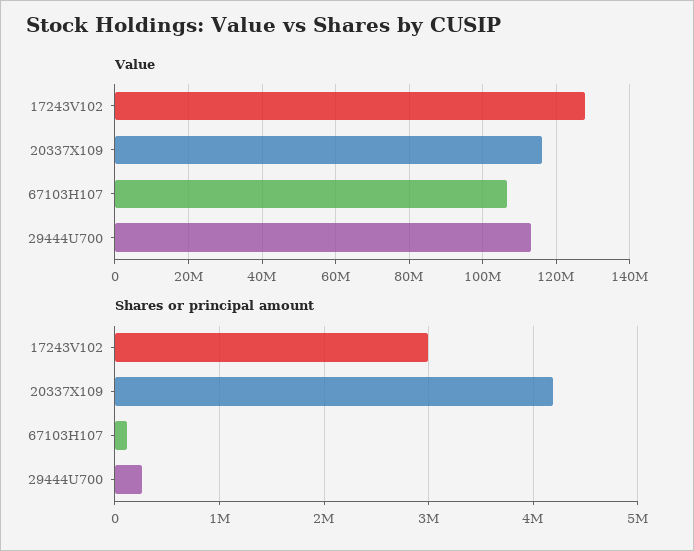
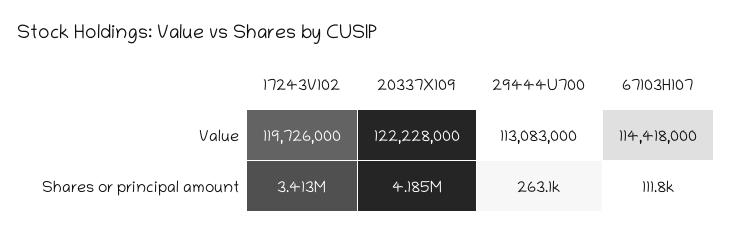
Value, 17243V102: 128000000 -> 119726000
Value, 20337X109: 116000000 -> 122228000
Value, 67103H107: 106000000 -> 114418000
Shares or principal amount, 17243V102: 3000000 -> 3413000

